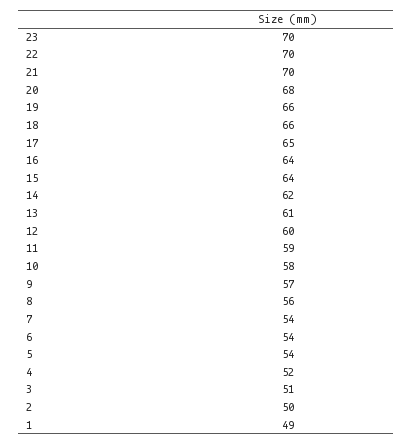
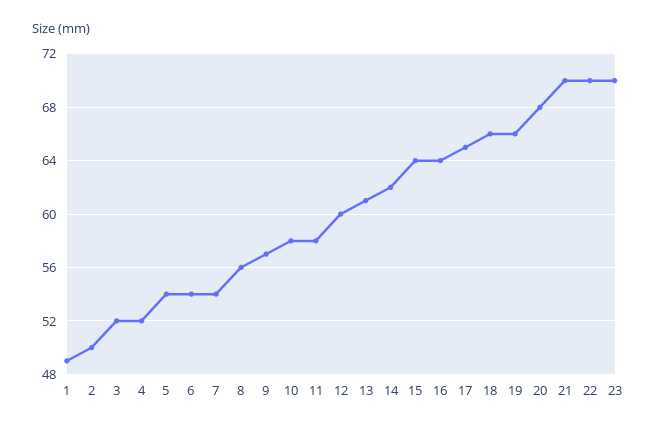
11: 59 -> 58
3: 51 -> 52

